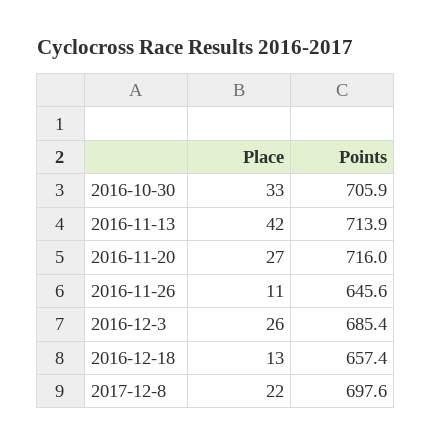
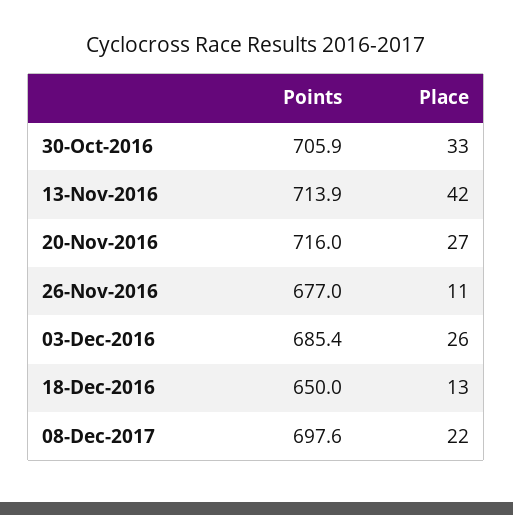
Points, 2016-11-26: 645.6 -> 677
Points, 2016-12-18: 657.4 -> 650

